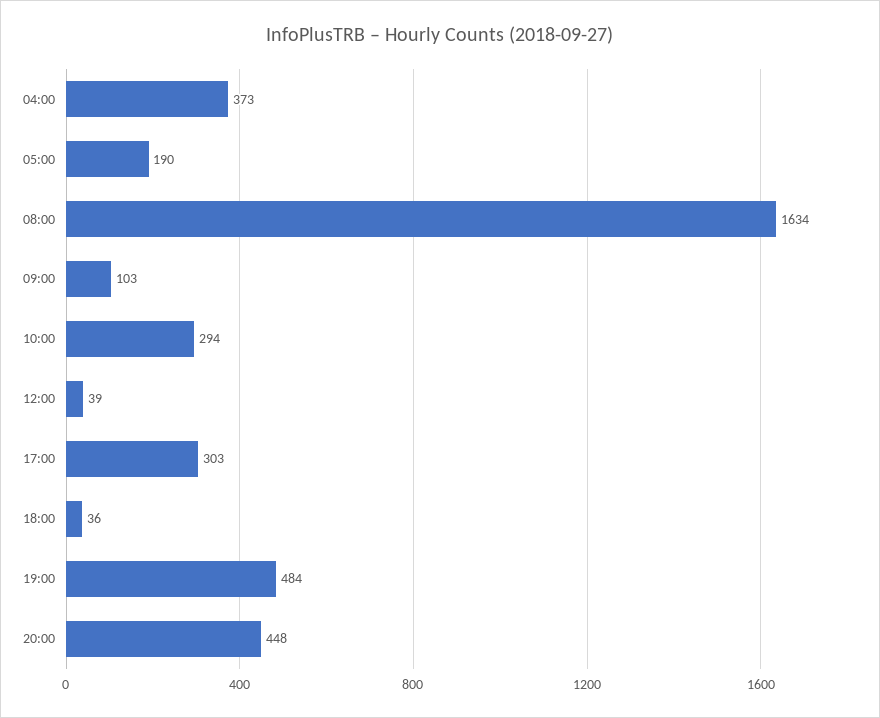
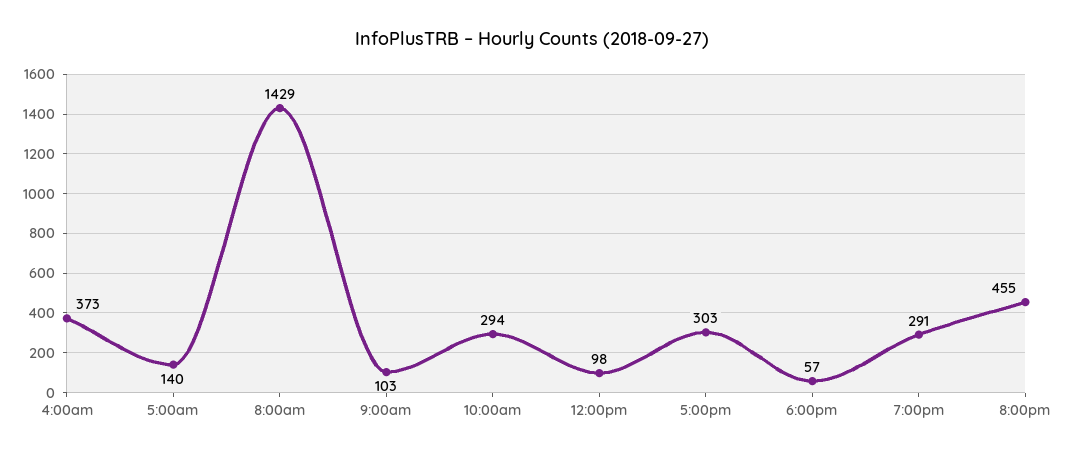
05:00: 190 -> 140
08:00: 1634 -> 1429
12:00: 39 -> 98
18:00: 36 -> 57
19:00: 484 -> 291
20:00: 448 -> 455

